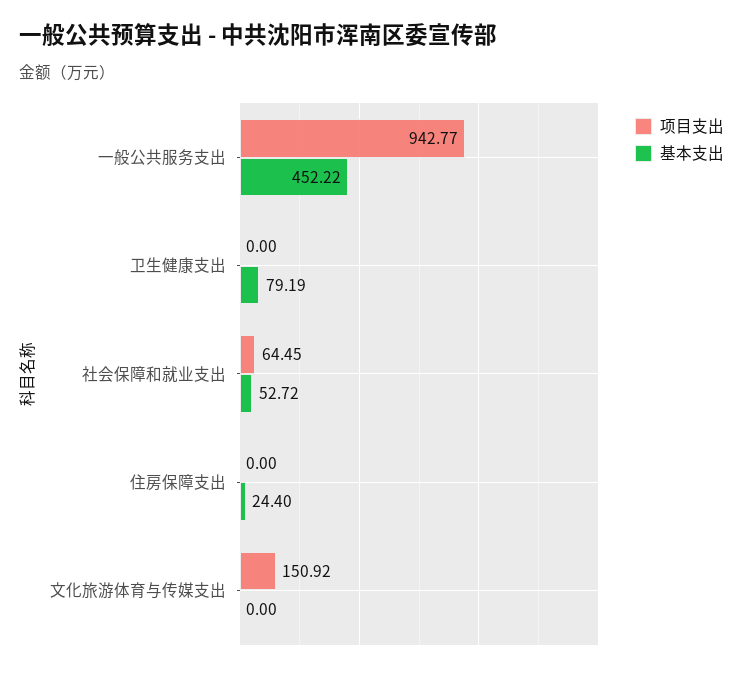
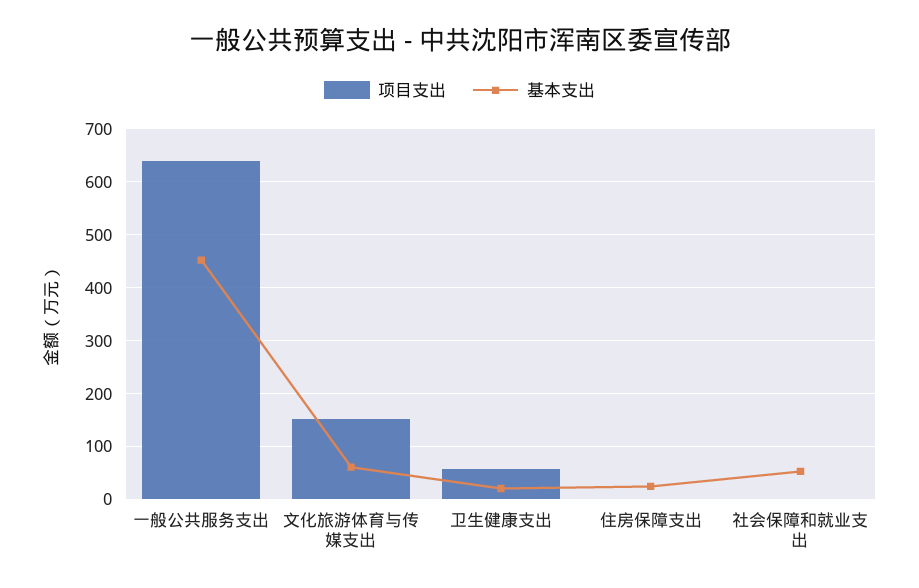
项目支出, 一般公共服务支出: 942.77 -> 640
项目支出, 卫生健康支出: 0 -> 60
基本支出, 卫生健康支出: 79.19 -> 20
项目支出, 社会保障和就业支出: 64.45 -> 0
基本支出, 文化旅游体育与传媒支出: 0 -> 60

